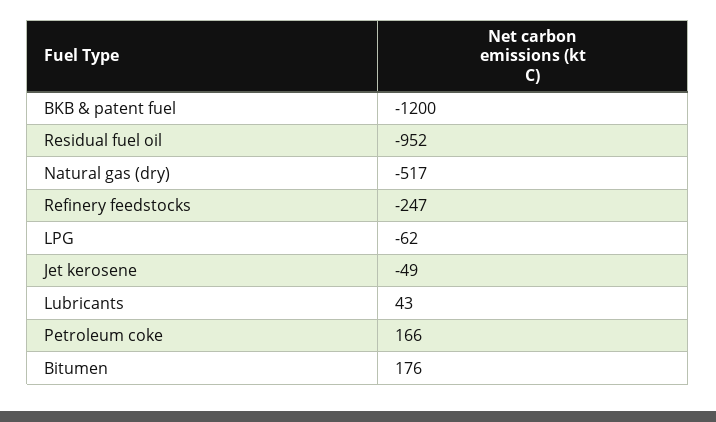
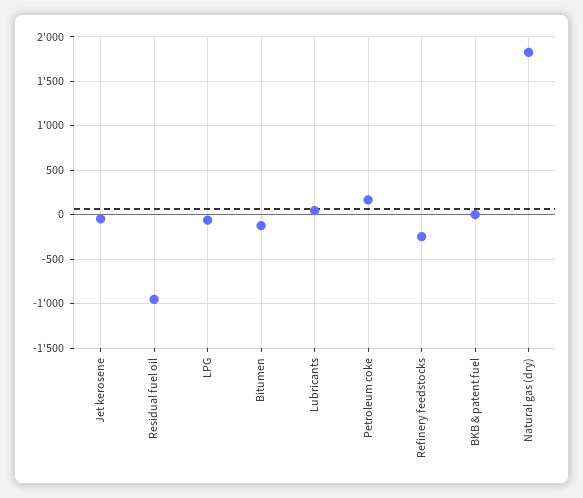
BKB & patent fuel: -1200 -> 0
Natural gas (dry): -517 -> 1800
Bitumen: 176 -> -100

